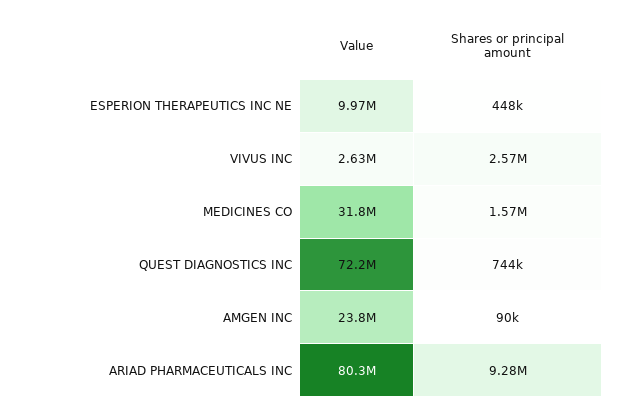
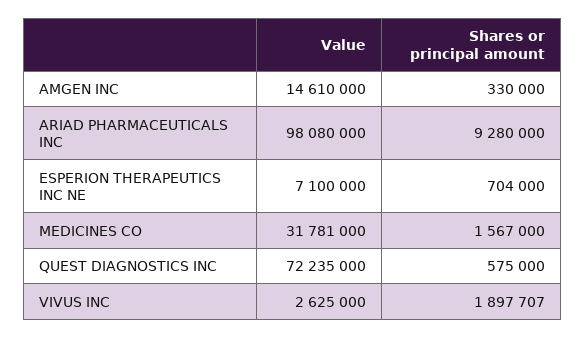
Value, ESPERION THERAPEUTICS INC NE: 9970000 -> 7100000
Shares or principal amount, ESPERION THERAPEUTICS INC NE: 448000 -> 704000
Shares or principal amount, VIVUS INC: 2570000 -> 1897707
Shares or principal amount, QUEST DIAGNOSTICS INC: 744000 -> 575000
Value, AMGEN INC: 23800000 -> 14610000
Shares or principal amount, AMGEN INC: 90000 -> 330000
Value, ARIAD PHARMACEUTICALS INC: 80300000 -> 98080000

